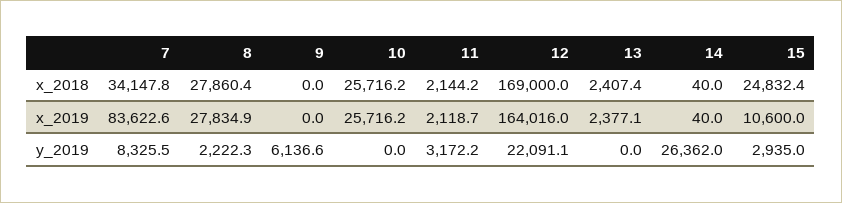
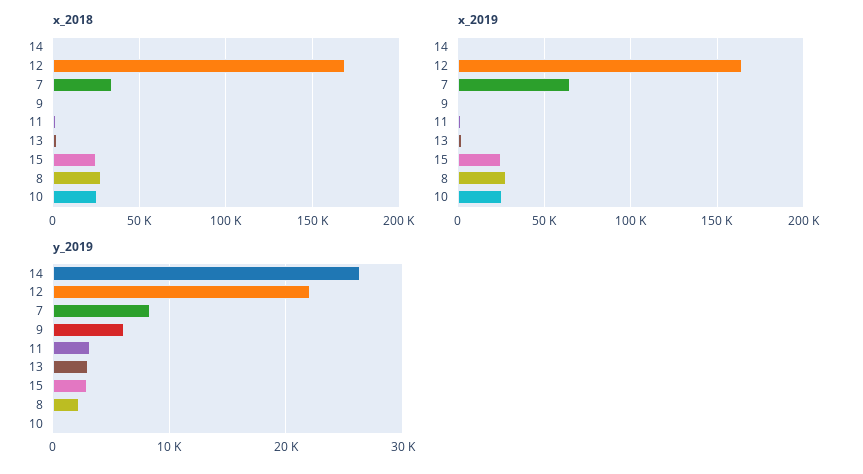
x_2019, 7: 83622.6 -> 65000
x_2019, 15: 10600 -> 25000
y_2019, 13: 0 -> 3000

